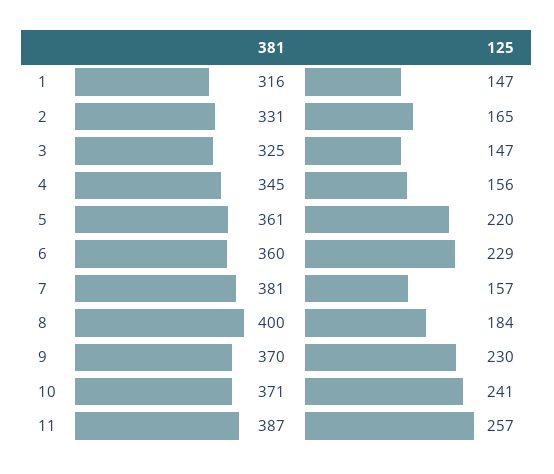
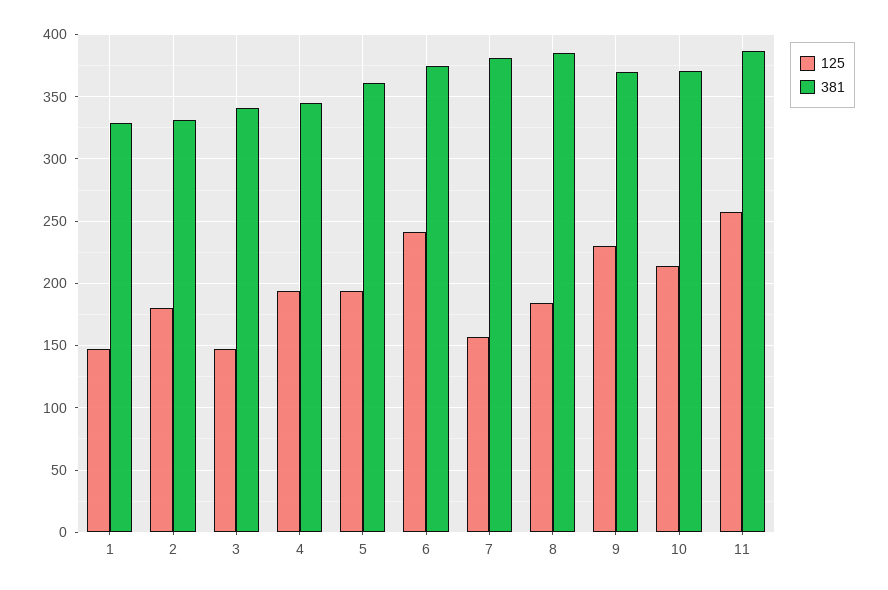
381, 1: 316 -> 330
125, 2: 165 -> 180
381, 3: 325 -> 340
125, 4: 156 -> 195
125, 5: 220 -> 195
381, 6: 360 -> 375
125, 6: 229 -> 240
381, 8: 400 -> 385
125, 10: 241 -> 215

